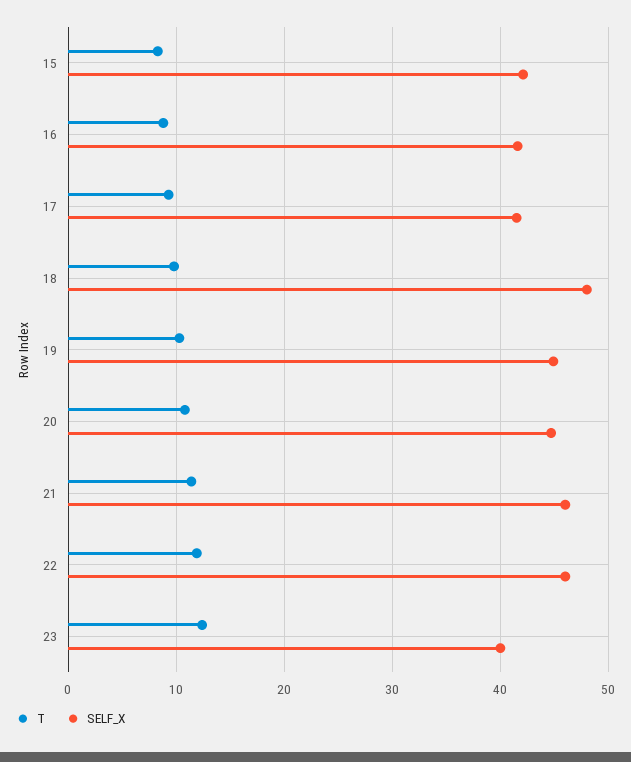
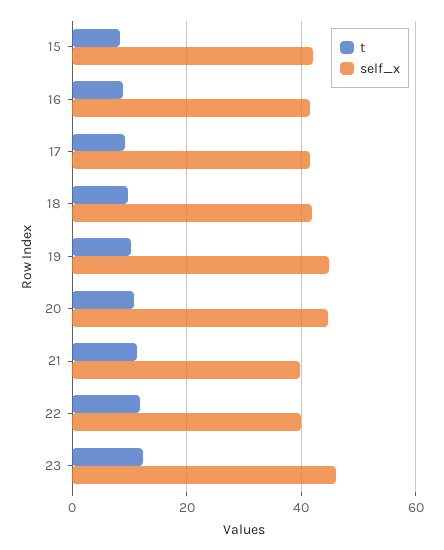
SELF_X, 18: 48 -> 42
SELF_X, 21: 46 -> 40
SELF_X, 22: 46 -> 40
SELF_X, 23: 40 -> 46

